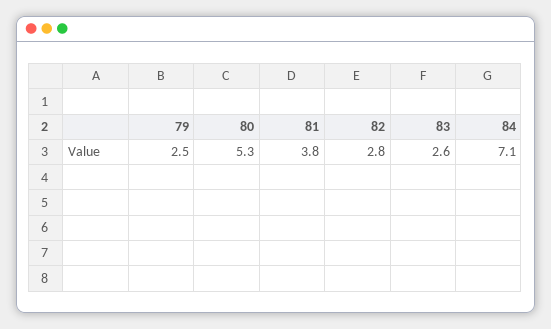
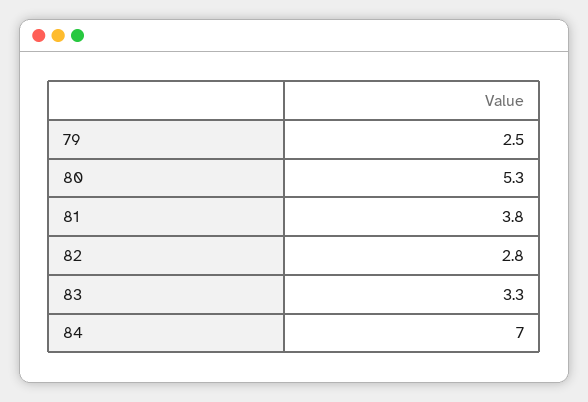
83: 2.6 -> 3.3
84: 7.1 -> 7

